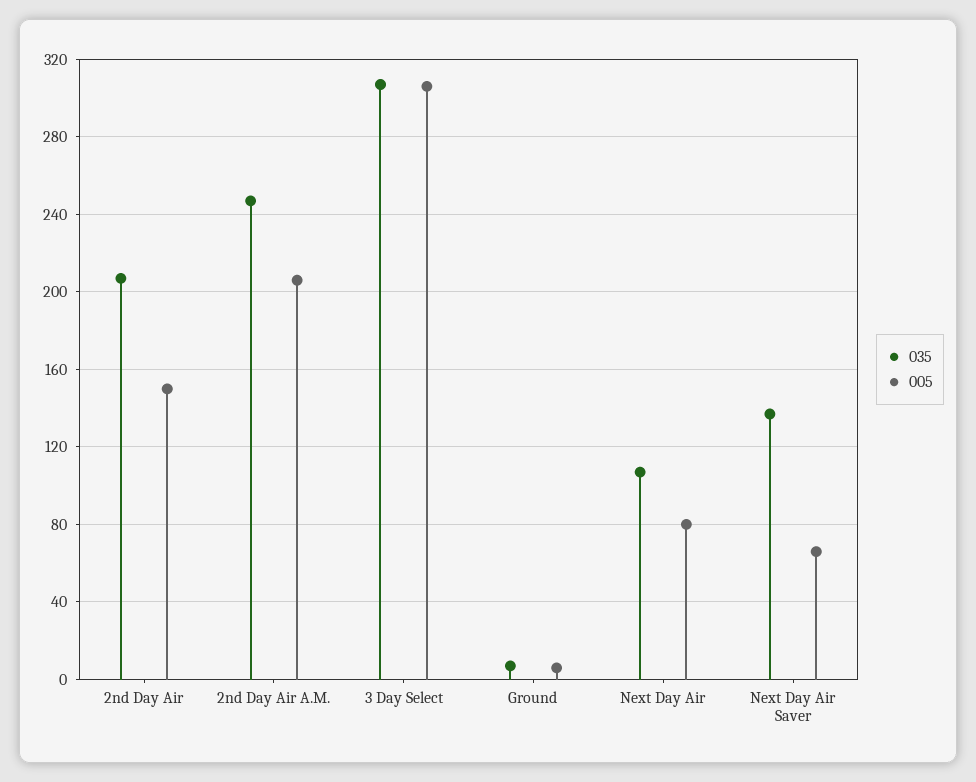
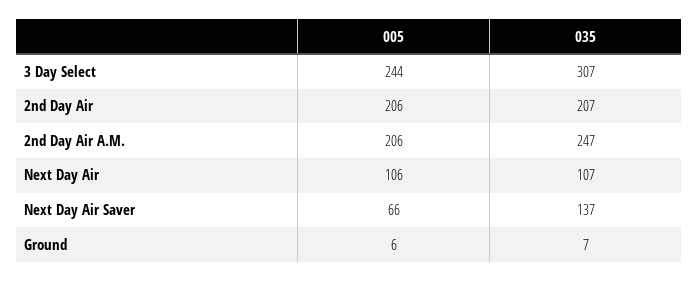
005, 2nd Day Air: 150 -> 206
005, 3 Day Select: 305 -> 244
005, Next Day Air: 80 -> 106

